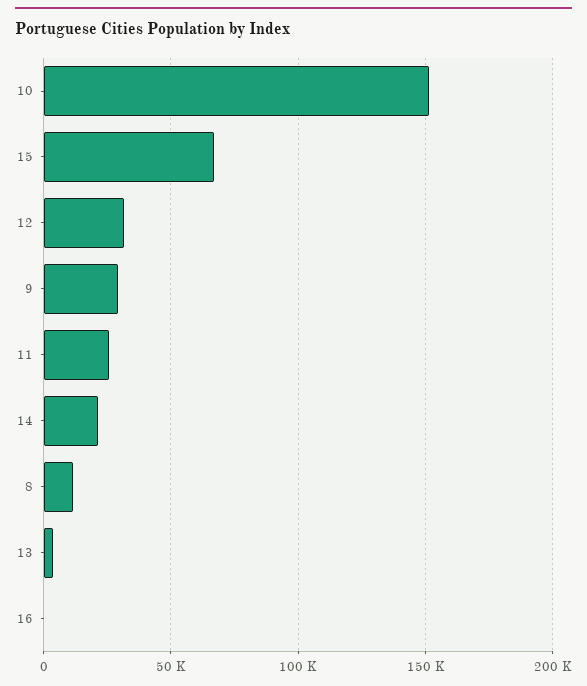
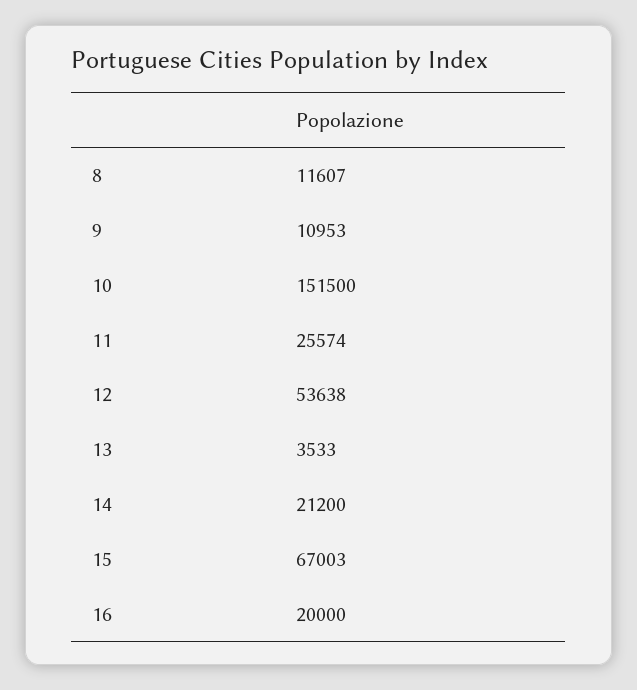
12: 30000 -> 53638
9: 30000 -> 10953
16: 0 -> 20000

